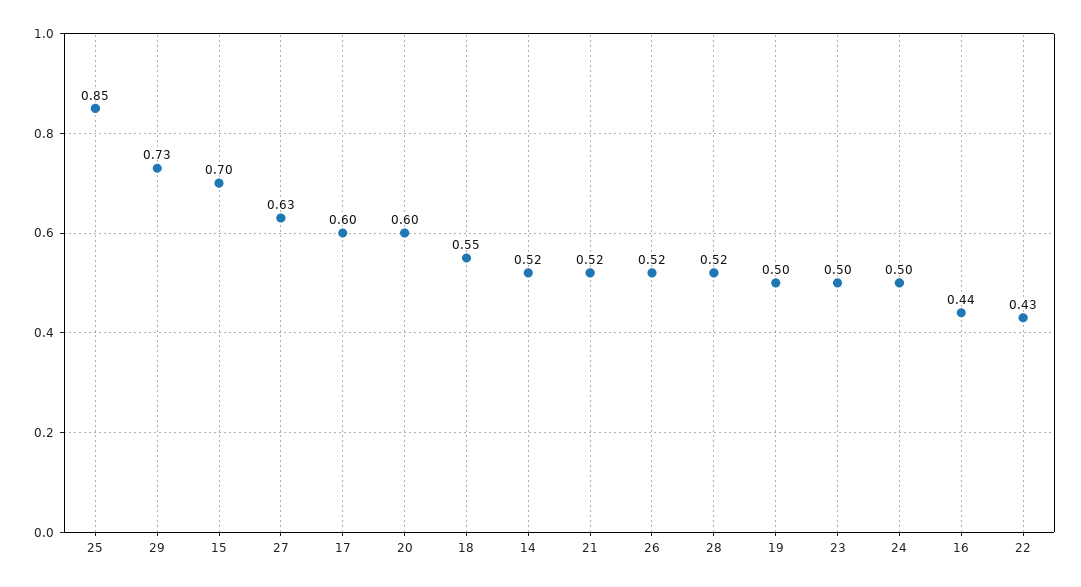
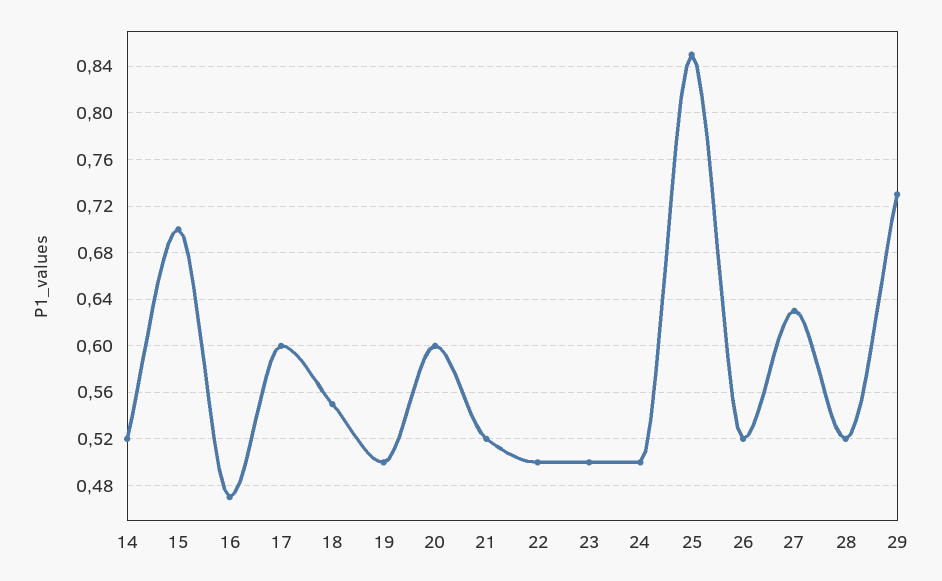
16: 0.44 -> 0.47
22: 0.43 -> 0.5

